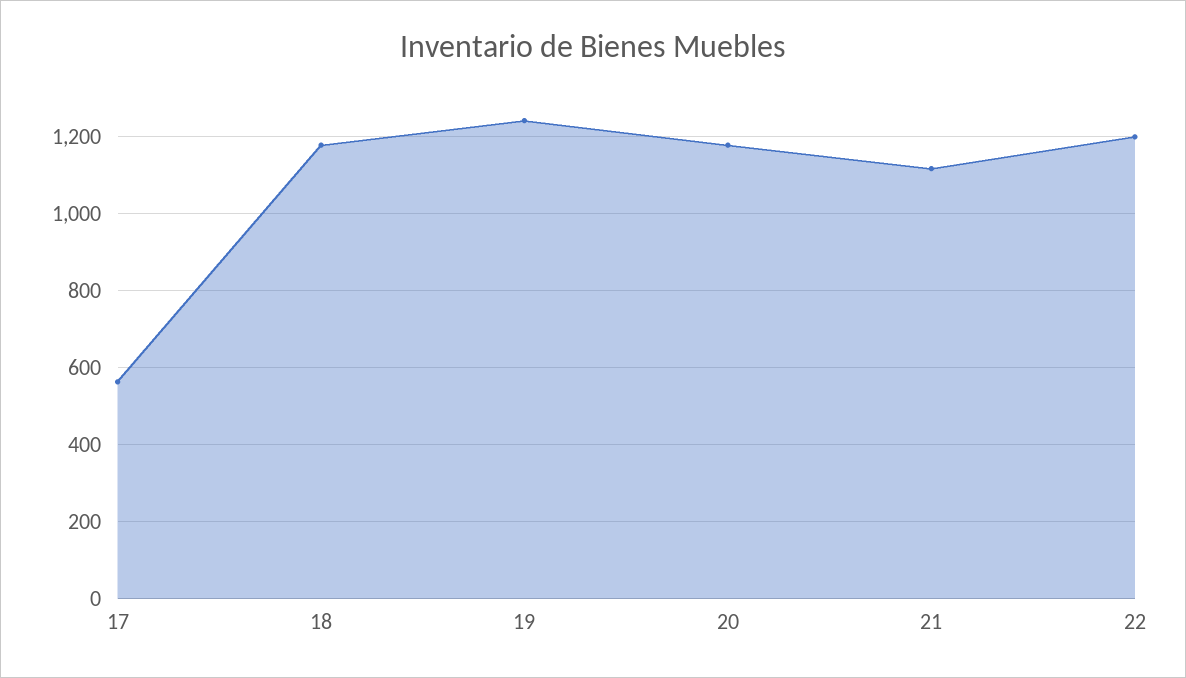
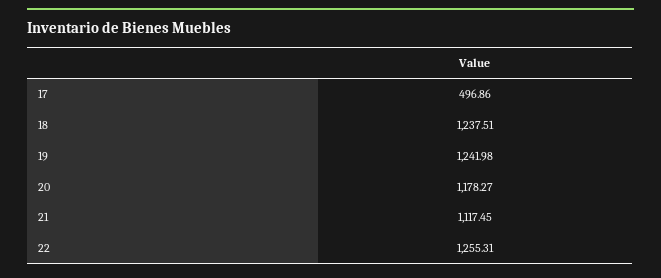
17: 560 -> 496.86
18: 1180 -> 1237.51
22: 1200 -> 1255.31

